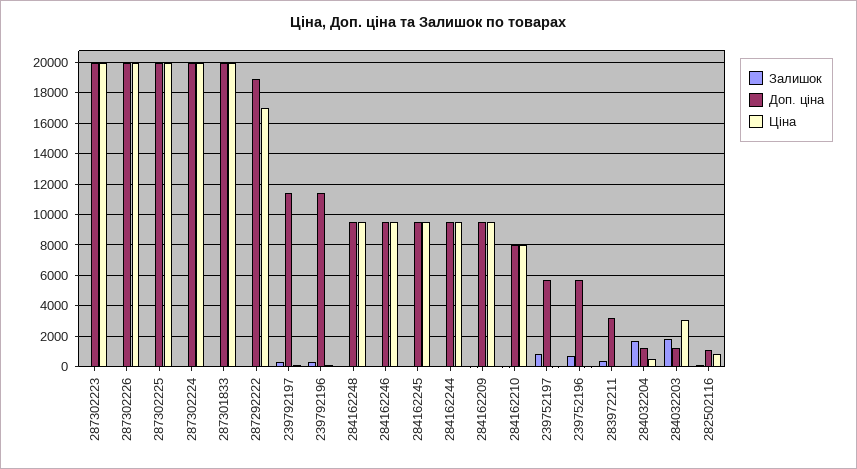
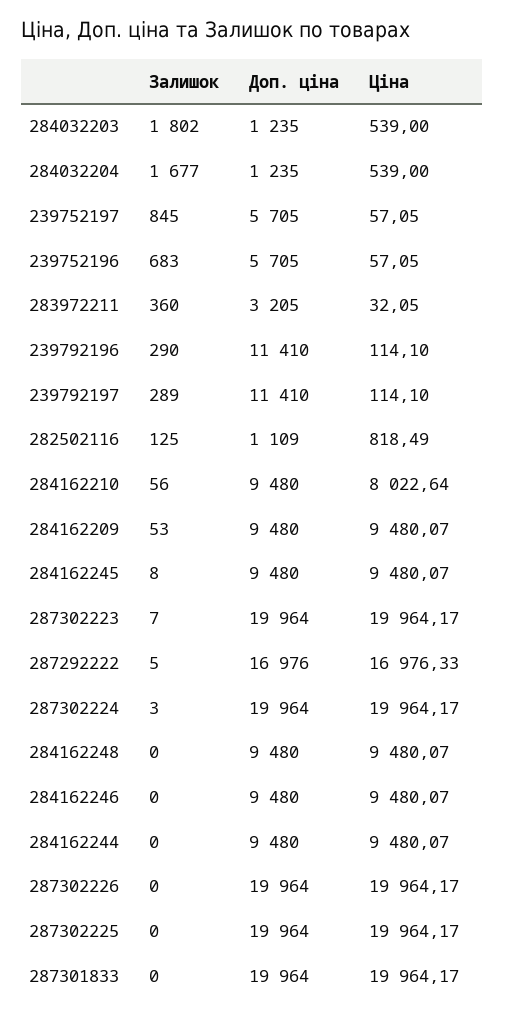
Доп. ціна, 287292222: 19000 -> 16976
Доп. ціна, 284162210: 8000 -> 9480
Ціна, 284032203: 3000 -> 539

